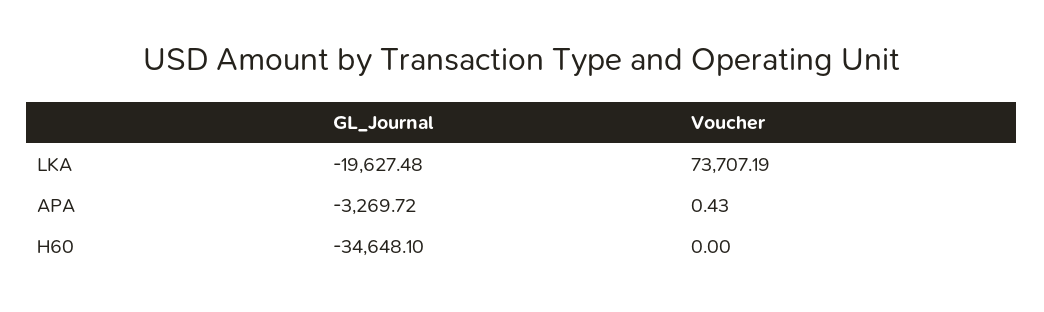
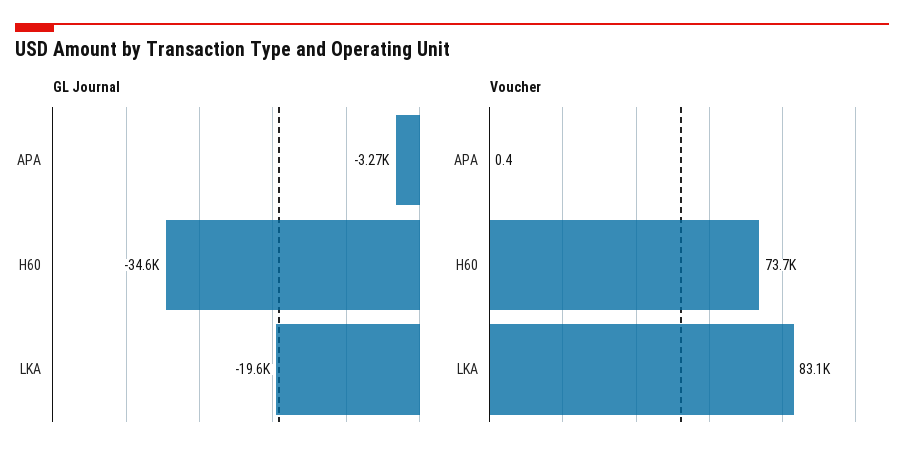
Voucher, LKA: 73707.19 -> 83100
Voucher, H60: 0 -> 73700

